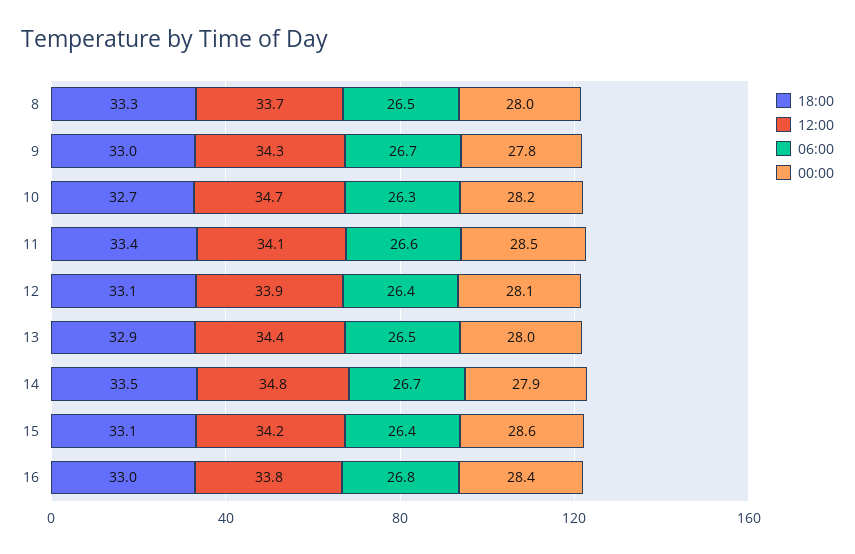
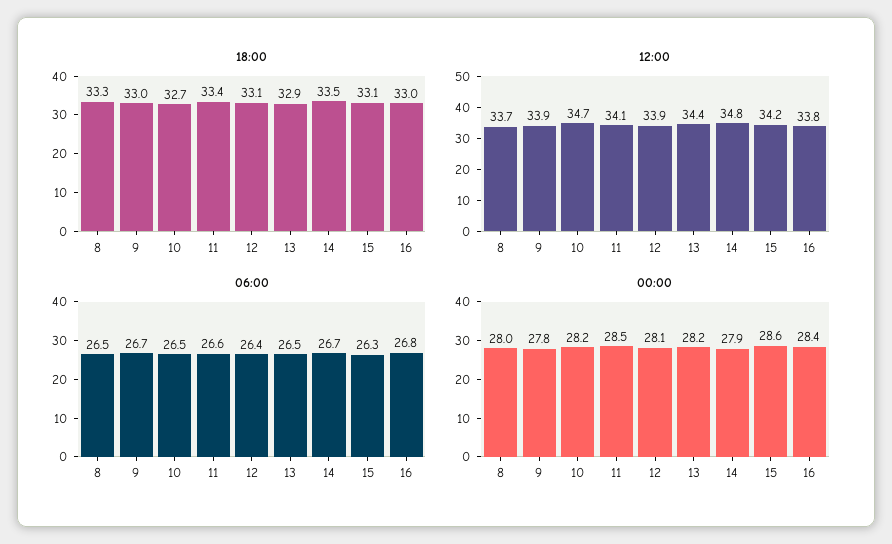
12:00, 9: 34.3 -> 33.9
06:00, 10: 26.3 -> 26.5
00:00, 13: 28 -> 28.2
06:00, 15: 26.4 -> 26.3

